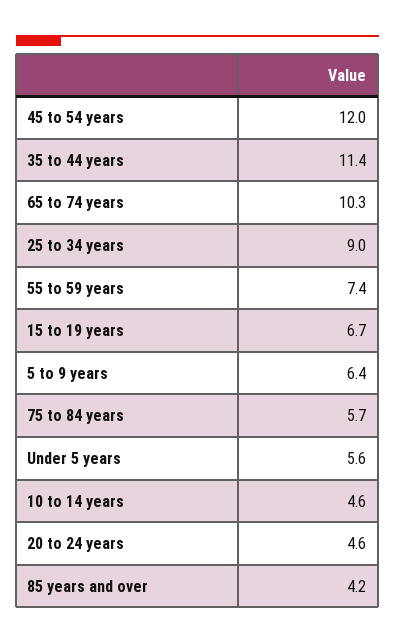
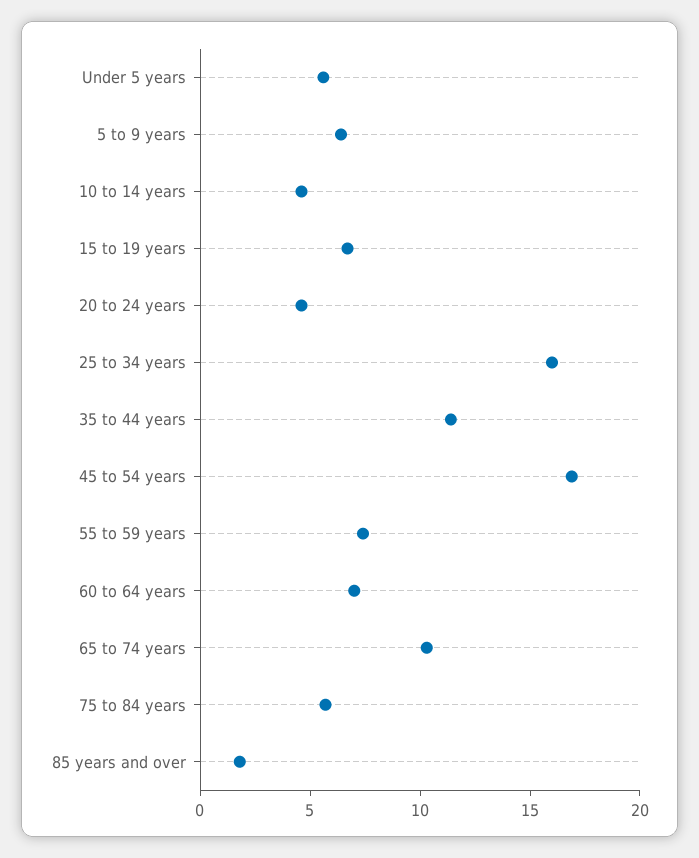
45 to 54 years: 12 -> 17
25 to 34 years: 9 -> 16
85 years and over: 4.2 -> 2
60 to 64 years: none -> 7

